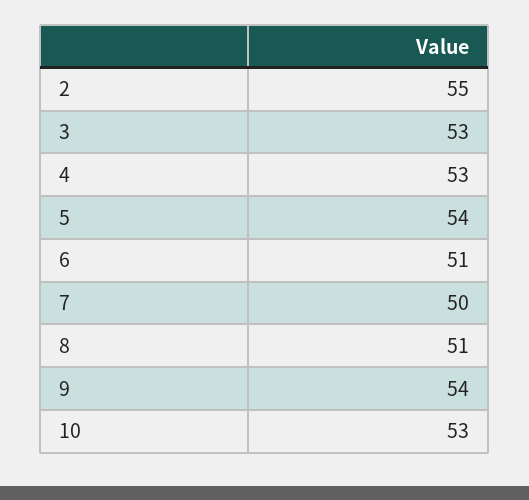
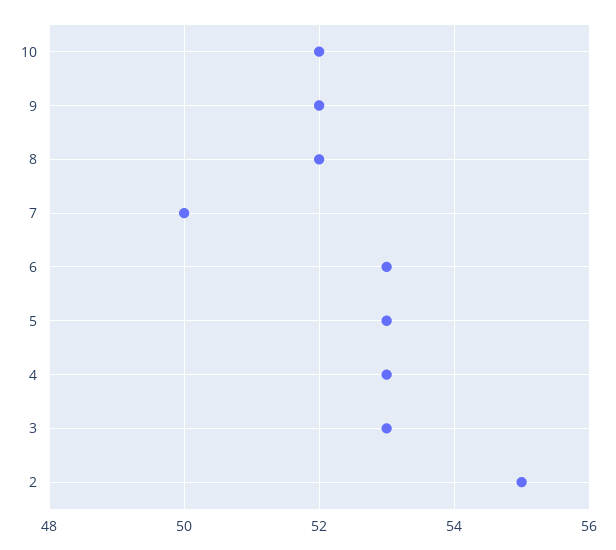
5: 54 -> 53
6: 51 -> 53
8: 51 -> 52
9: 54 -> 52
10: 53 -> 52

